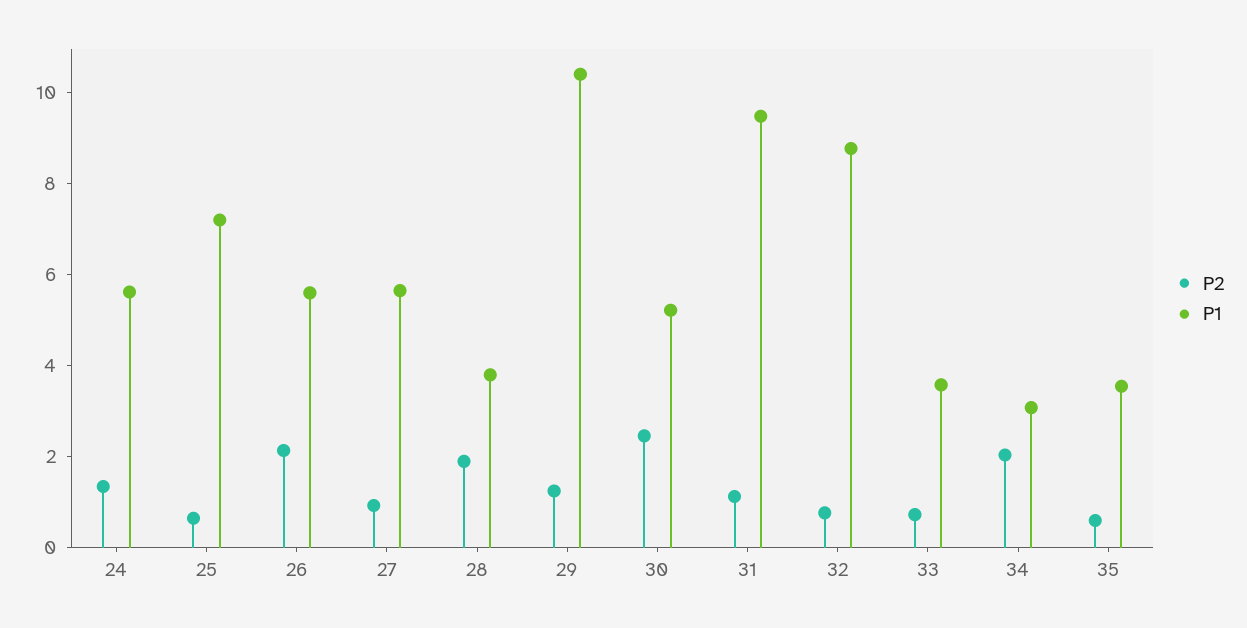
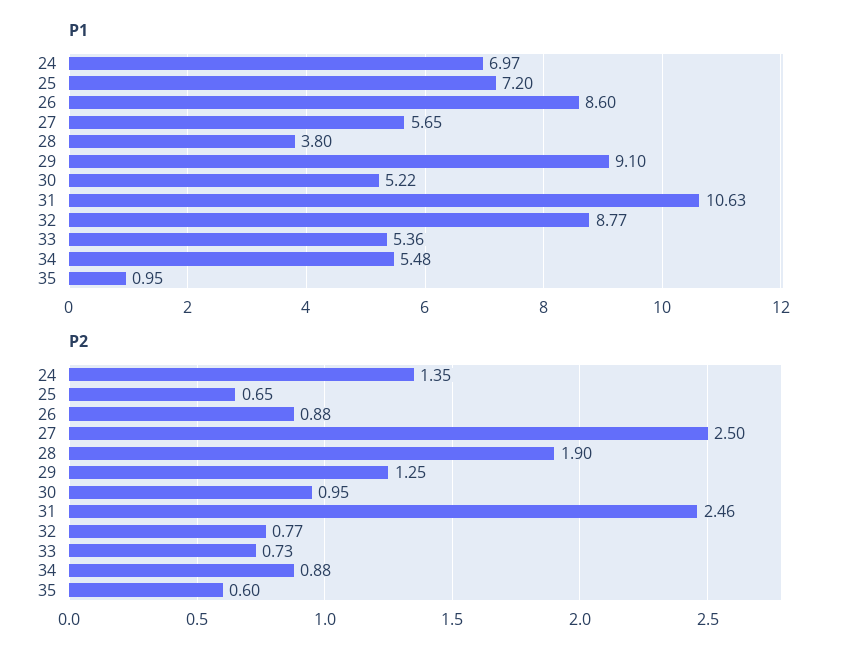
P1, 24: 5.5 -> 6.97
P2, 26: 2 -> 0.88
P1, 26: 5.5 -> 8.6
P2, 27: 1 -> 2.5
P1, 29: 10.5 -> 9.1
P2, 30: 2.5 -> 0.95
P2, 31: 1 -> 2.46
P1, 31: 9.5 -> 10.63
P1, 33: 3.5 -> 5.36
P2, 34: 2 -> 0.88
P1, 34: 3 -> 5.48
P1, 35: 3.5 -> 0.95

